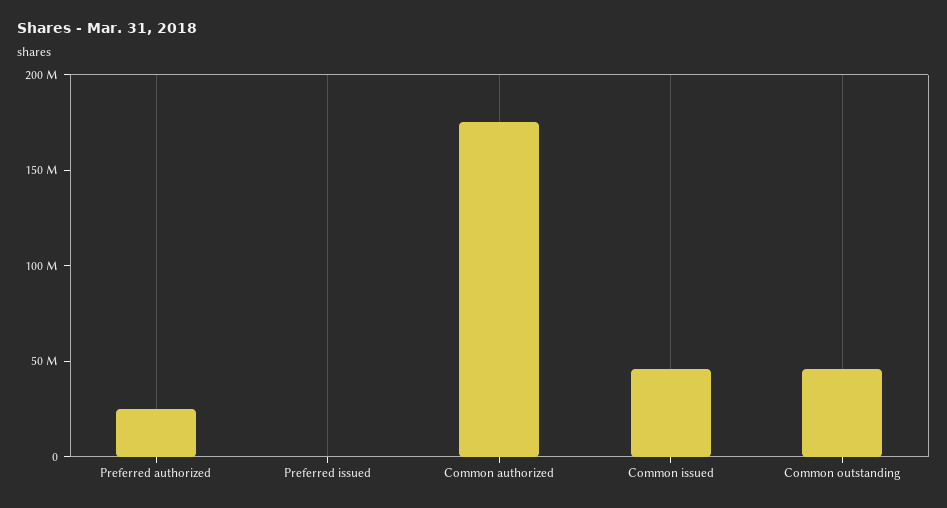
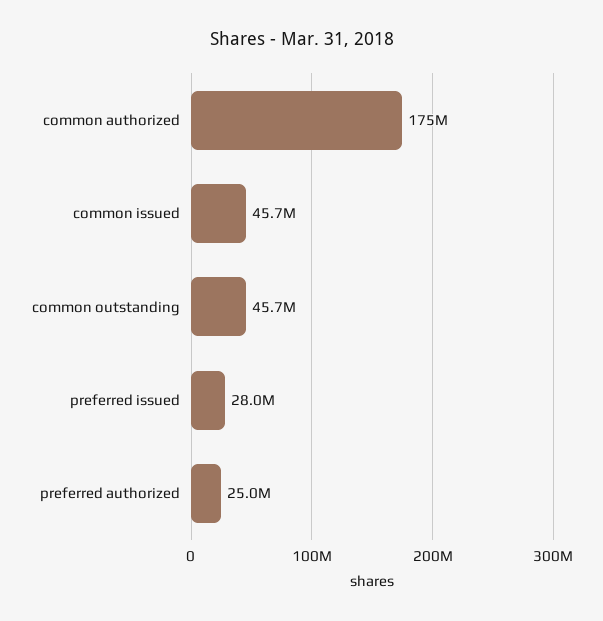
Preferred issued: 0 -> 28000000

